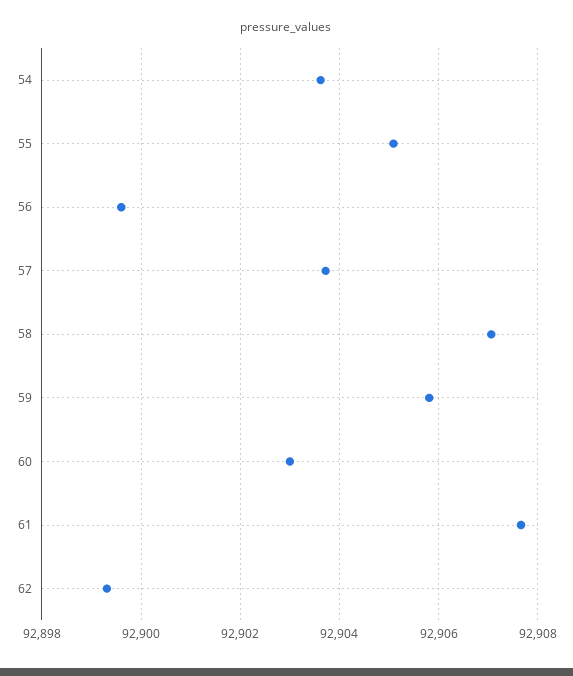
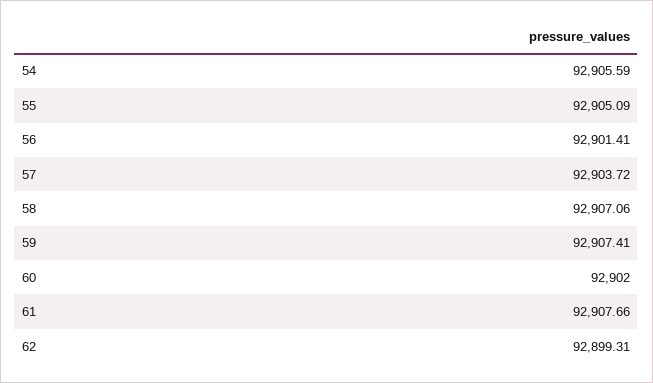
54: 92903.6 -> 92905.59
56: 92899.6 -> 92901.41
59: 92905.8 -> 92907.41
60: 92903 -> 92902

